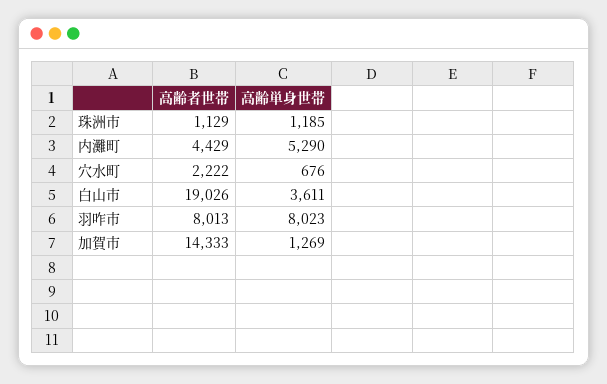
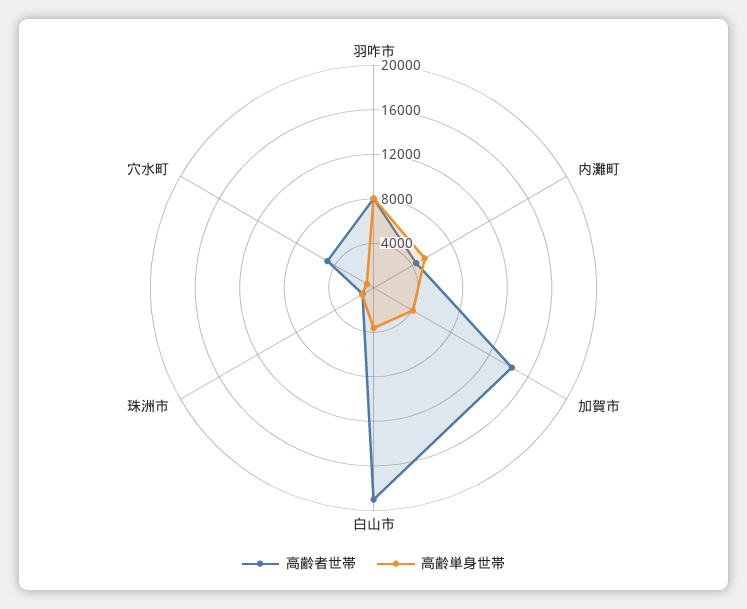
高齢者世帯, 穴水町: 2222 -> 5000
高齢単身世帯, 加賀市: 1269 -> 4000

